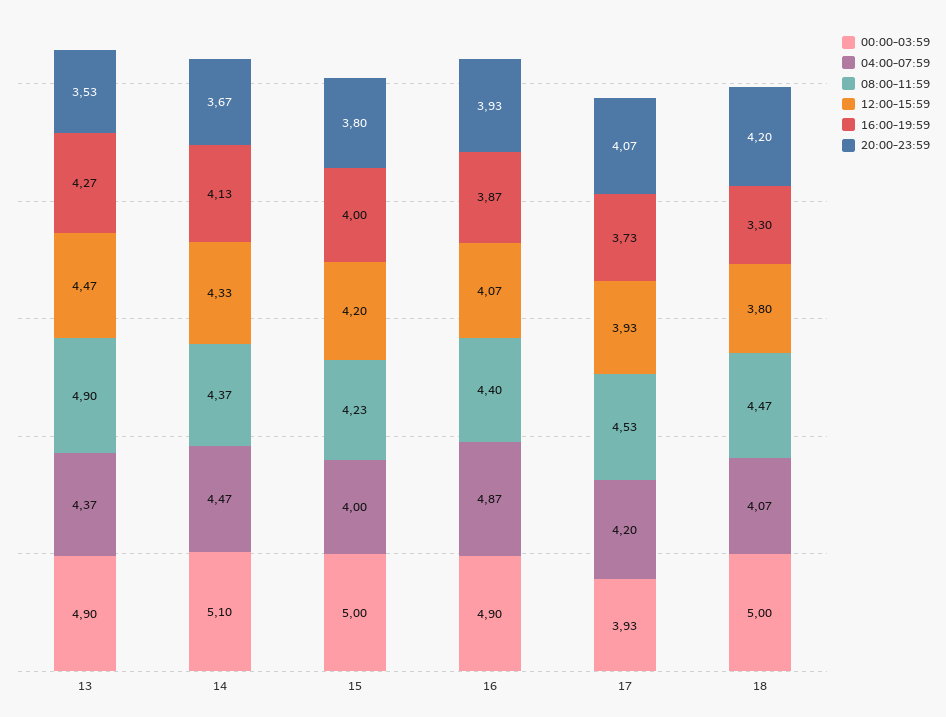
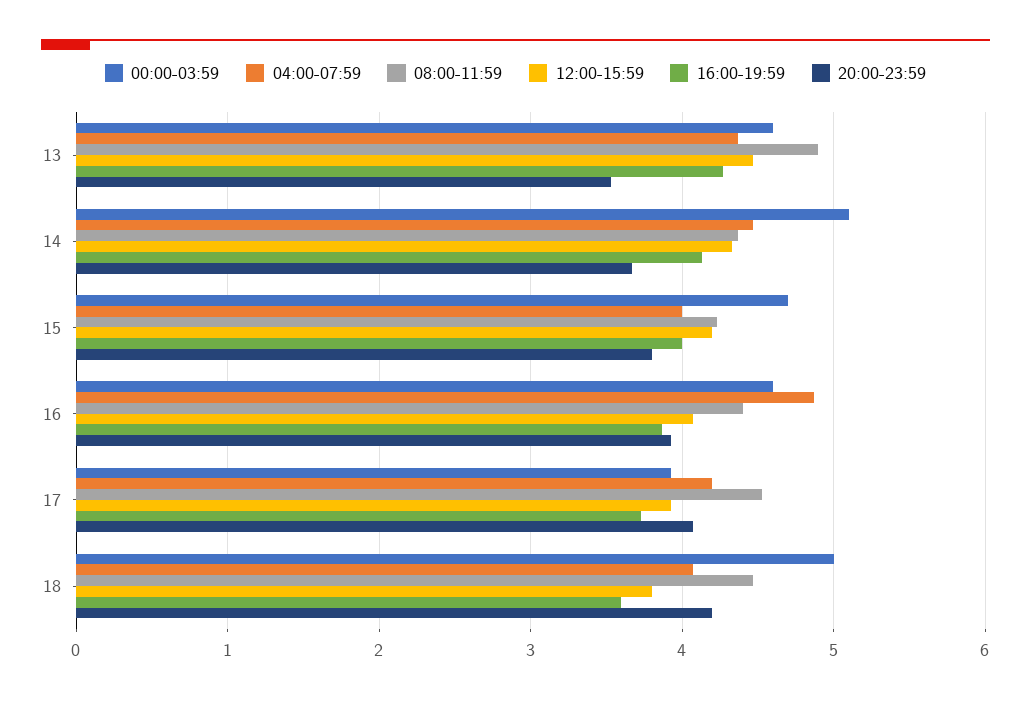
00:00-03:59, 13: 4.9 -> 4.6
00:00-03:59, 15: 5 -> 4.7
00:00-03:59, 16: 4.9 -> 4.6
16:00-19:59, 18: 3.3 -> 3.6

